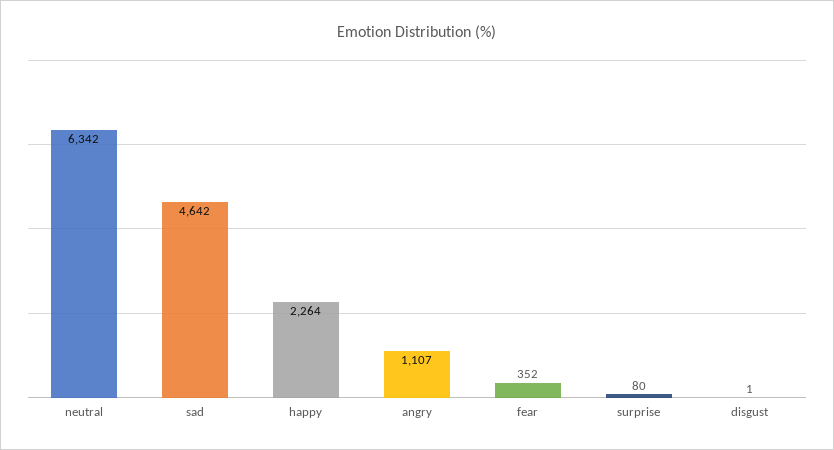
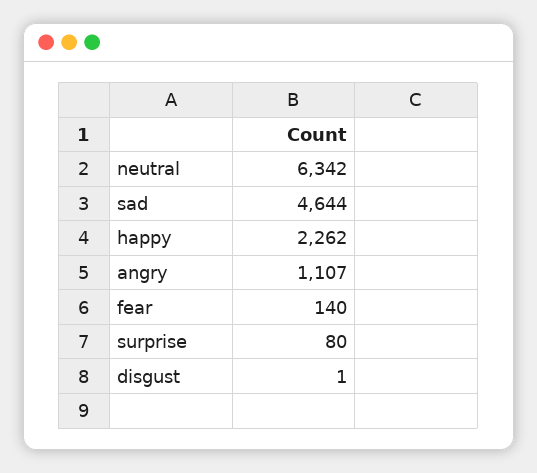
sad: 4642 -> 4644
happy: 2264 -> 2262
fear: 352 -> 140

